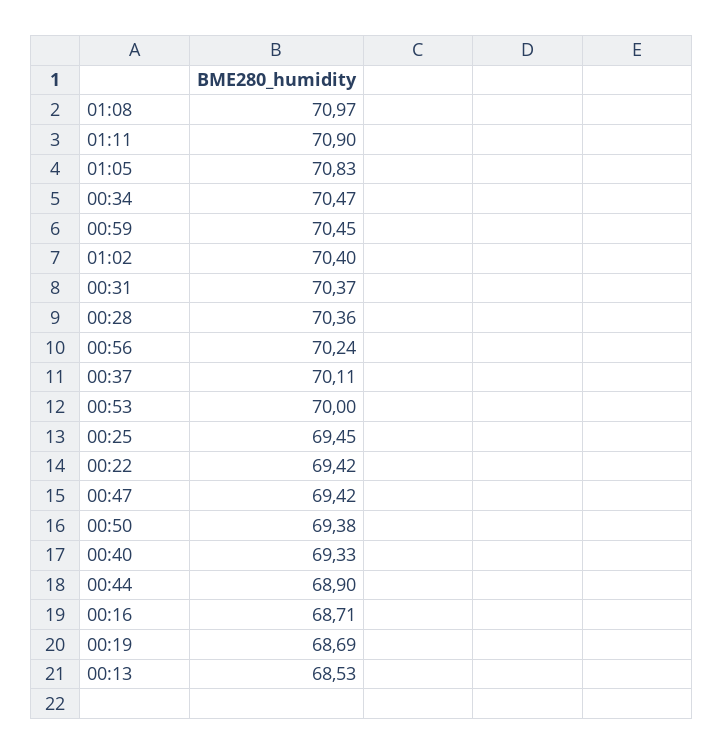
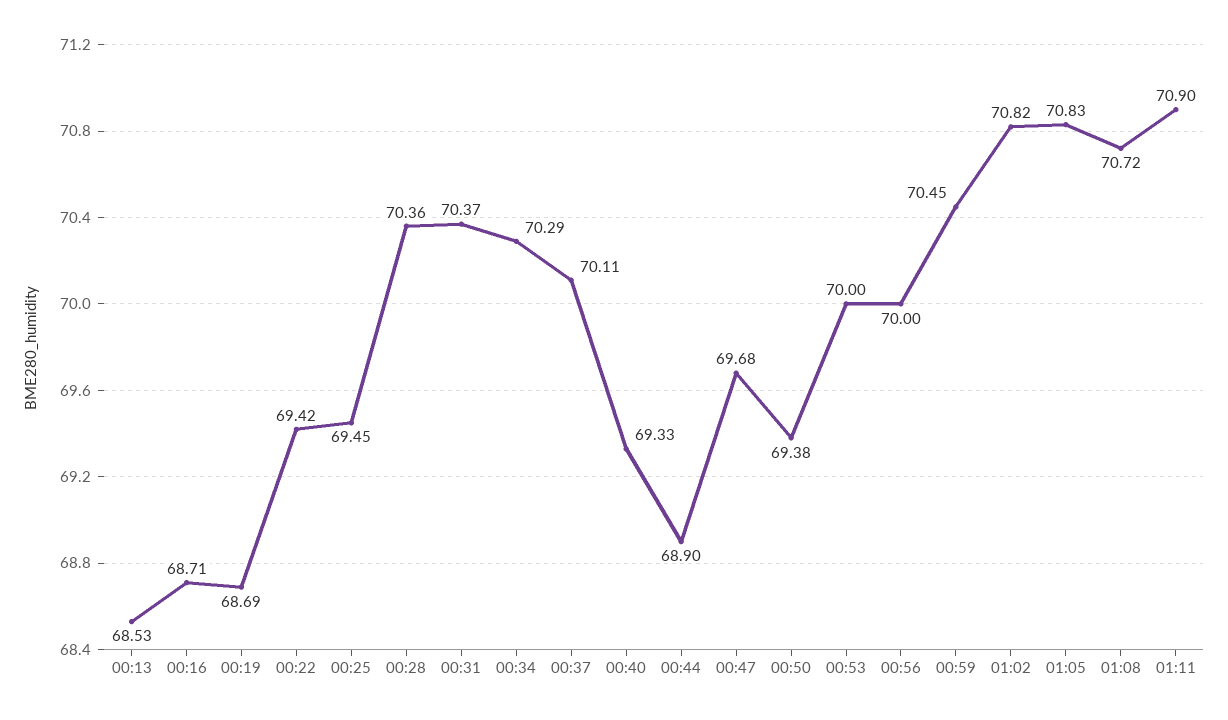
01:08: 70.97 -> 70.72
00:34: 70.47 -> 70.29
01:02: 70.4 -> 70.82
00:56: 70.24 -> 70
00:47: 69.42 -> 69.68

